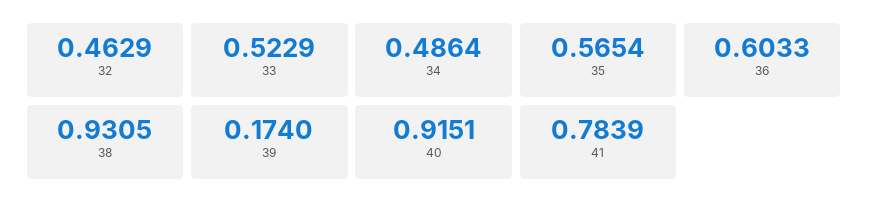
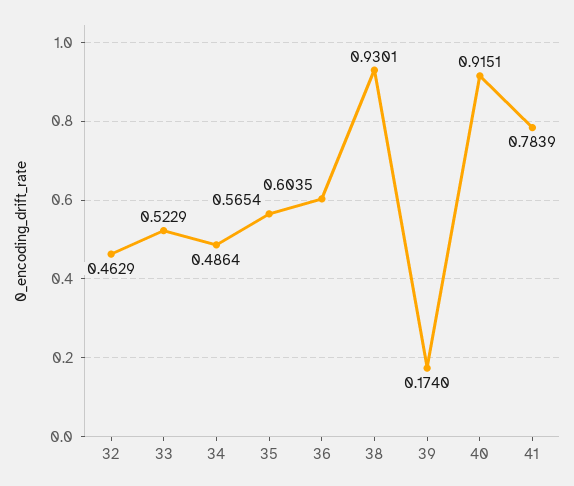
36: 0.6033 -> 0.6035
38: 0.9305 -> 0.9301

